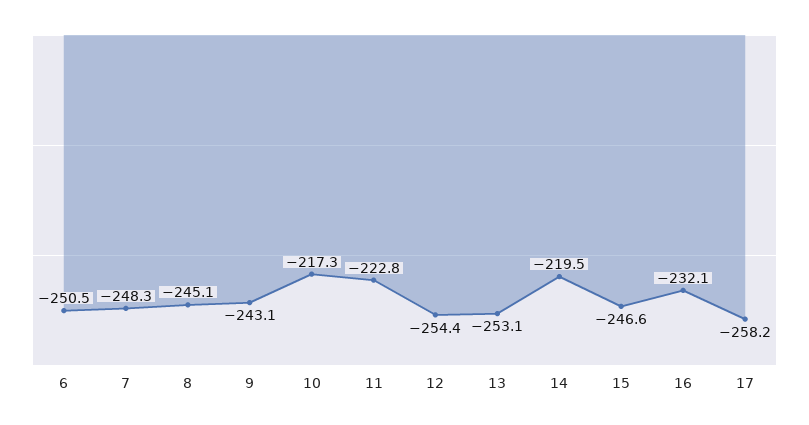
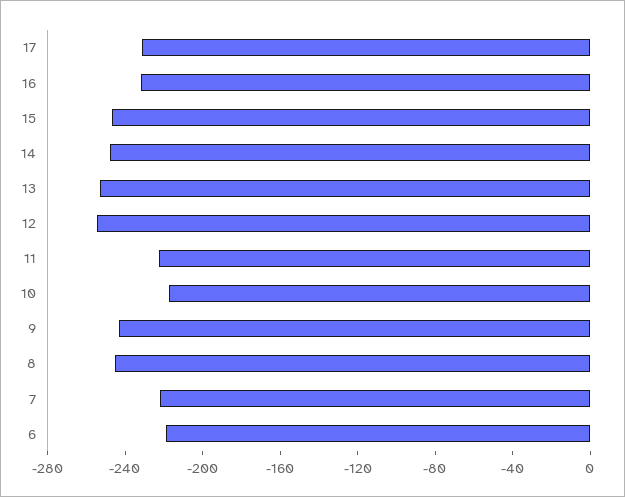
6: -250.5 -> -220
7: -248.3 -> -220
14: -219.5 -> -250
17: -258.2 -> -230

